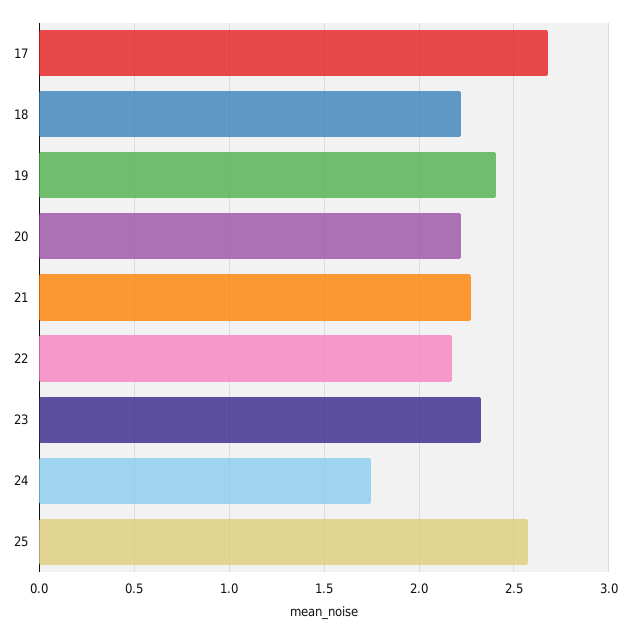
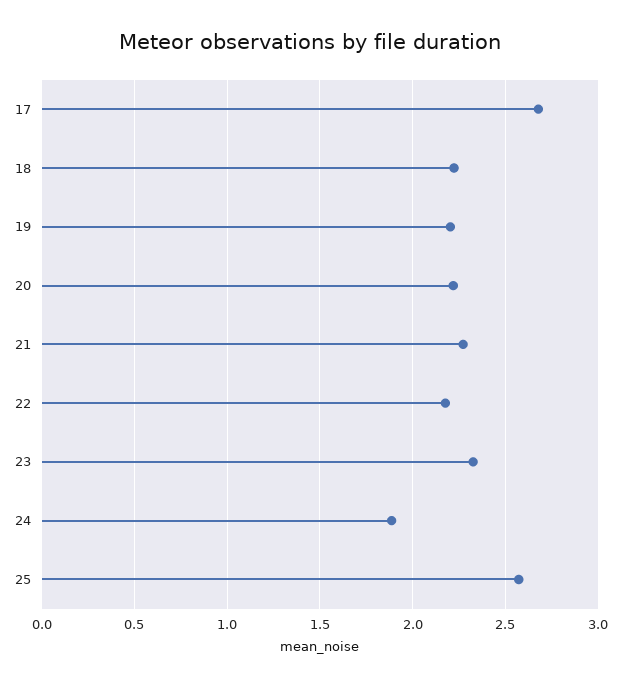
19: 2.4 -> 2.2
24: 1.75 -> 1.9

